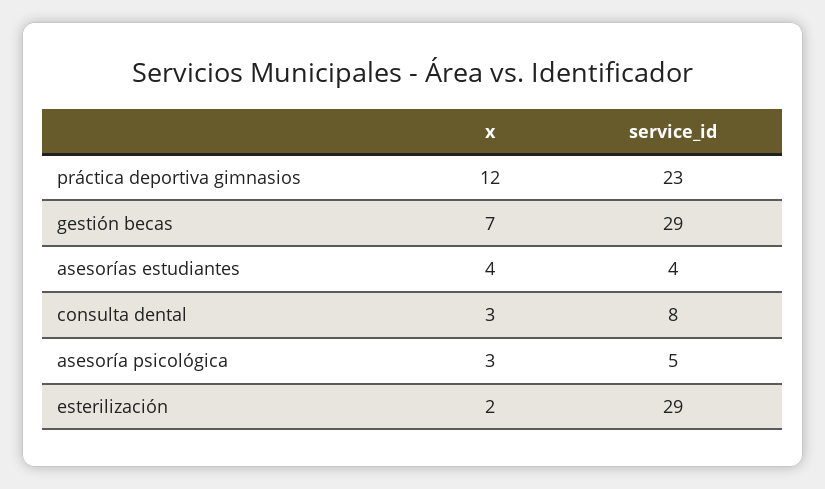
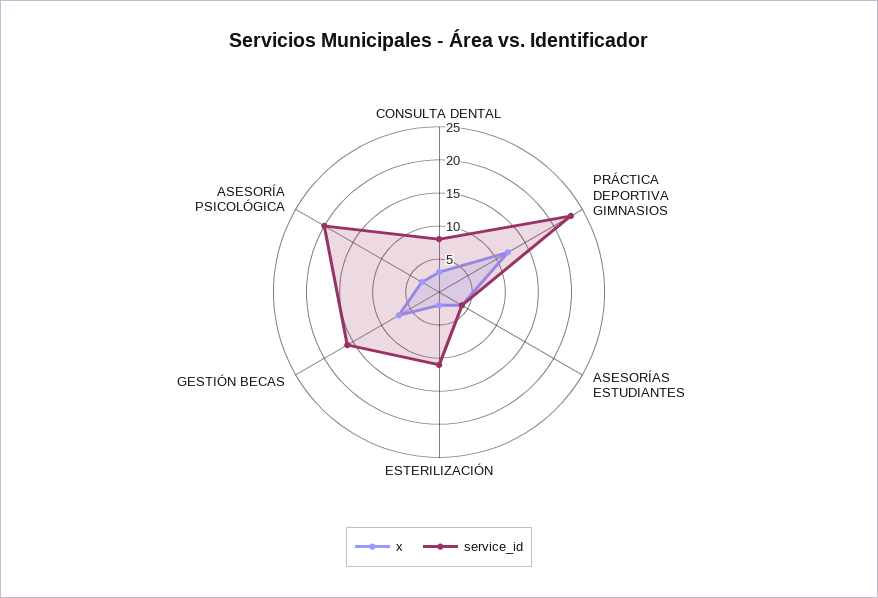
service_id, gestión becas: 29 -> 15
service_id, asesoría psicológica: 5 -> 20
service_id, esterilización: 29 -> 10

